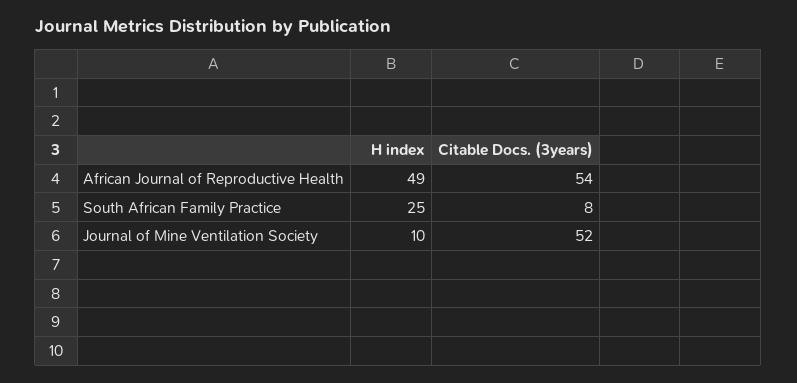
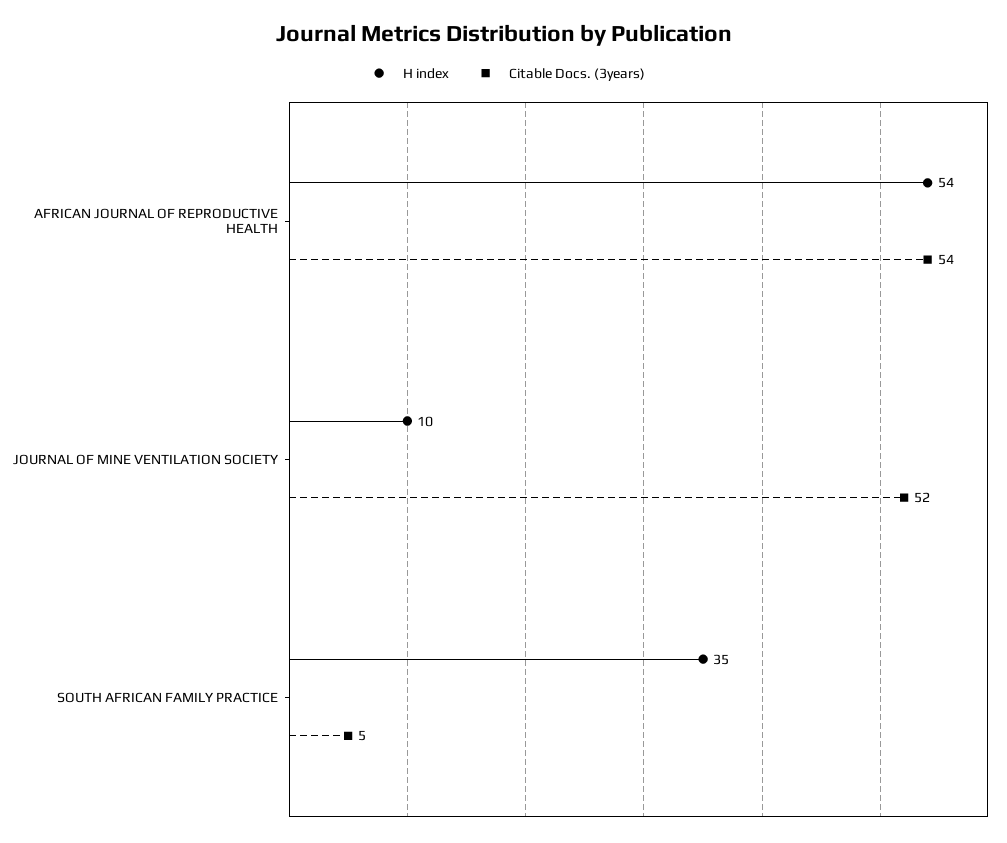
H index, African Journal of Reproductive Health: 49 -> 54
H index, South African Family Practice: 25 -> 35
Citable Docs. (3years), South African Family Practice: 8 -> 5

